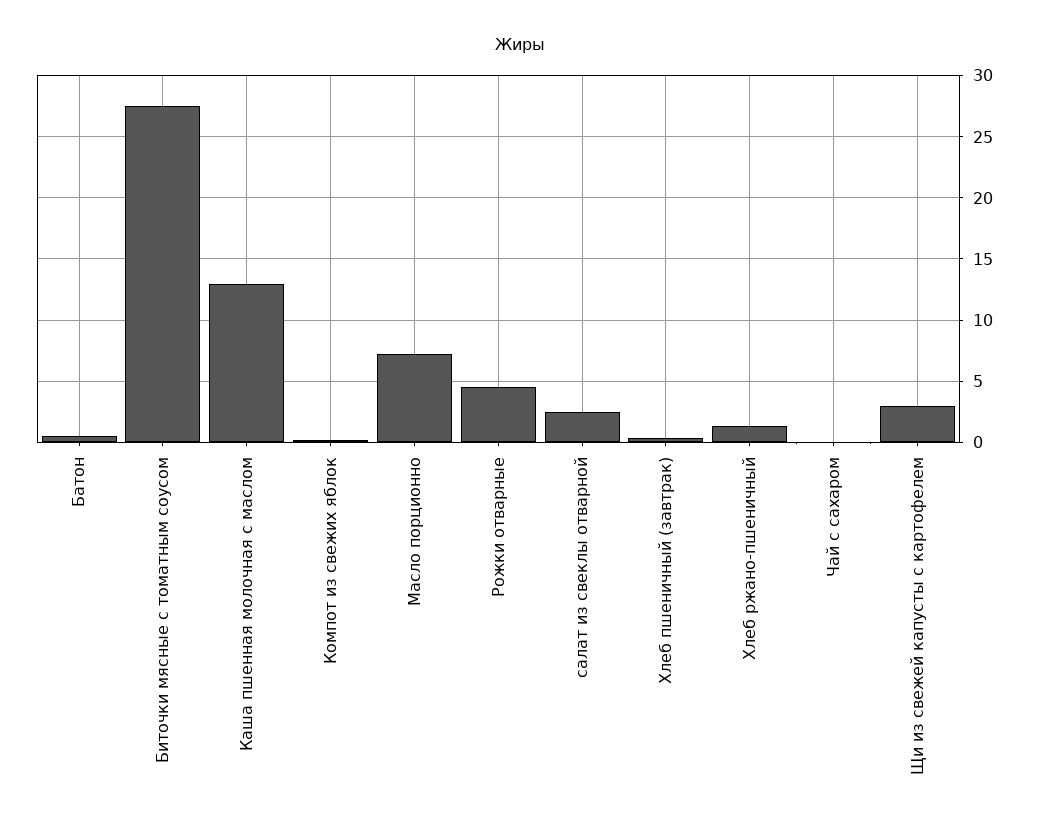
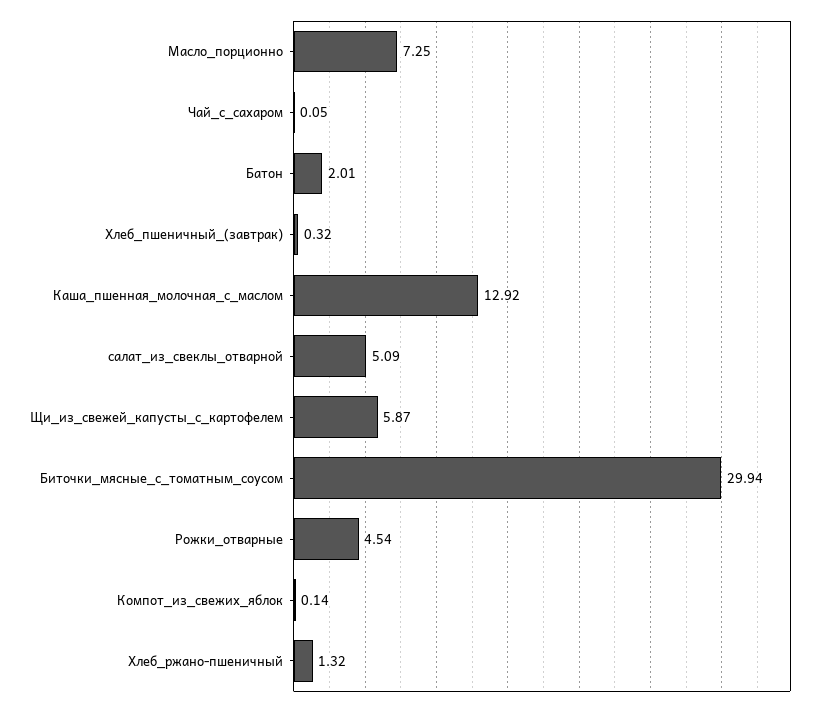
Батон: 0.5 -> 2.01
Биточки мясные с томатным соусом: 27.5 -> 29.94
салат из свеклы отварной: 2.5 -> 5.09
Щи из свежей капусты с картофелем: 3 -> 5.87

